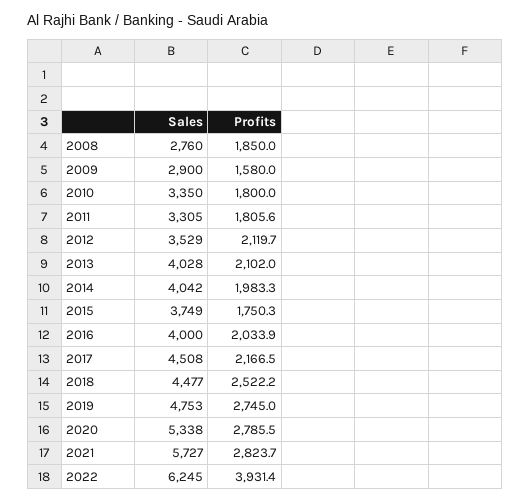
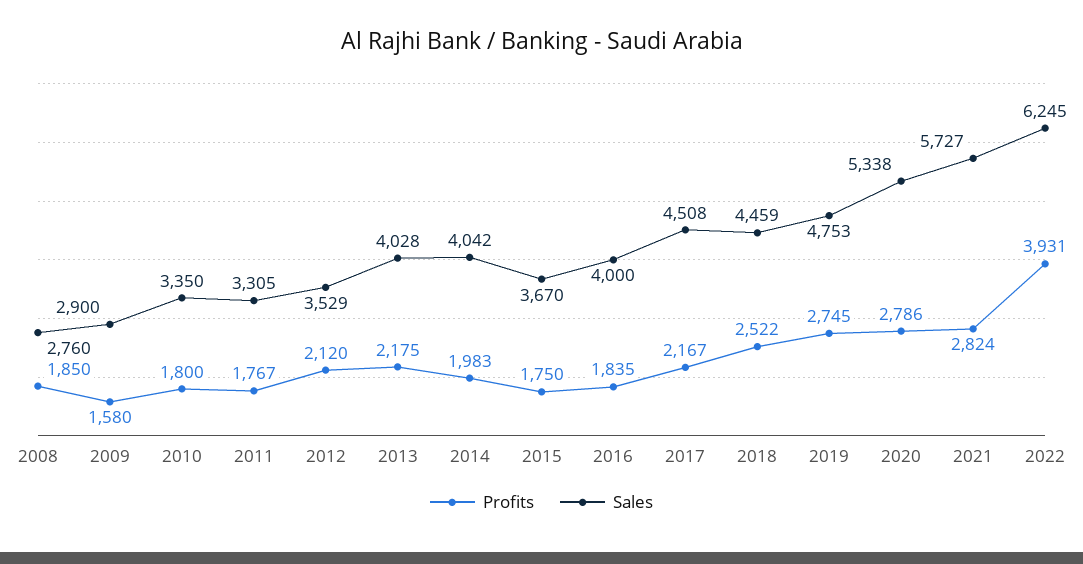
Profits, 2011: 1805.6 -> 1767
Profits, 2013: 2102 -> 2175
Sales, 2015: 3749 -> 3670
Profits, 2016: 2033.9 -> 1835
Sales, 2018: 4477 -> 4459

